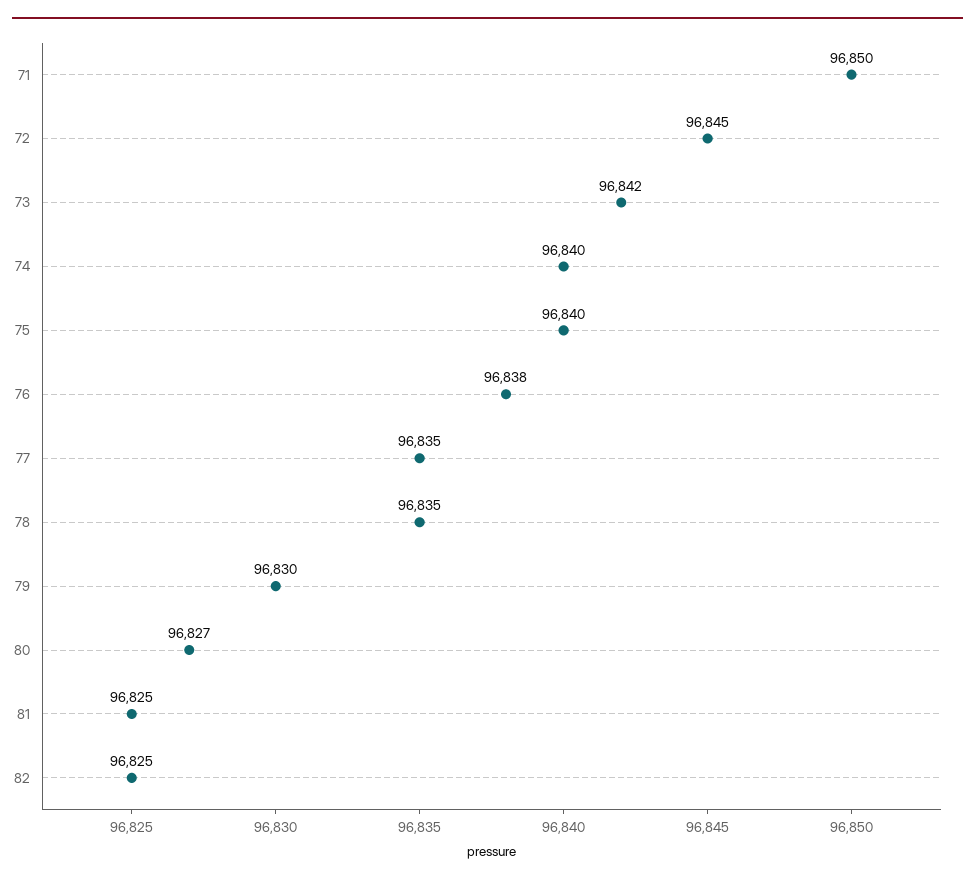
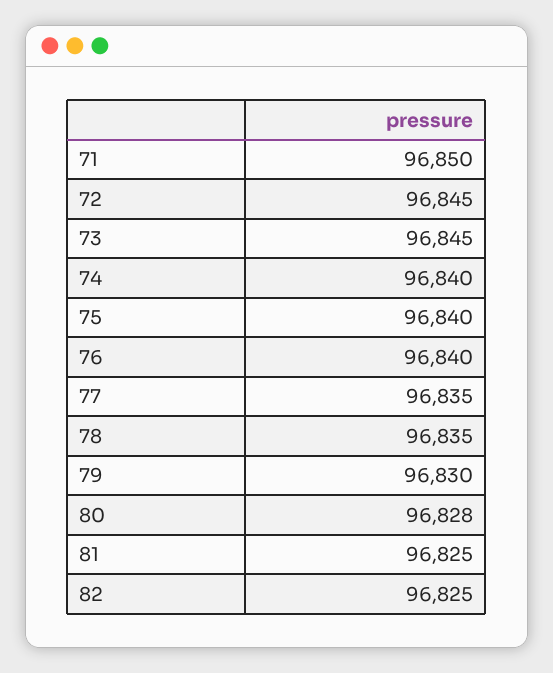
73: 96842 -> 96845
76: 96838 -> 96840
80: 96827 -> 96828

